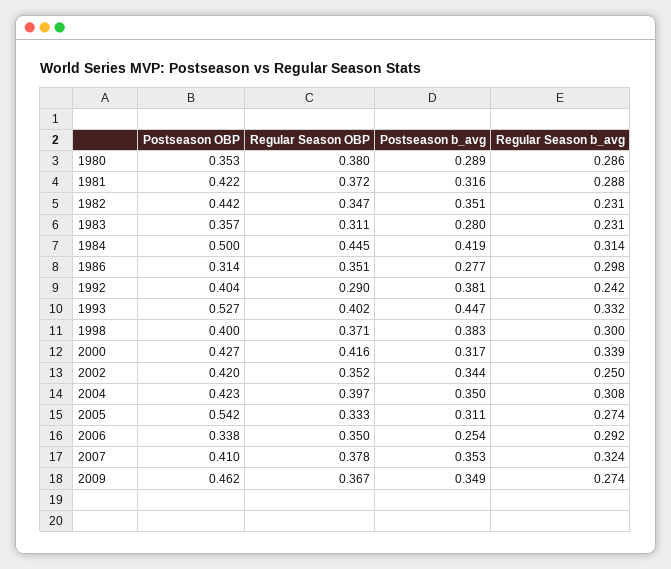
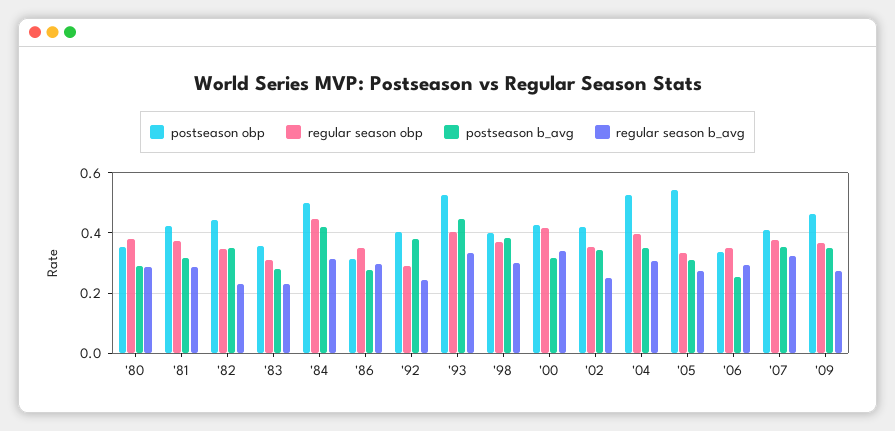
Postseason OBP, 2004: 0.423 -> 0.52

